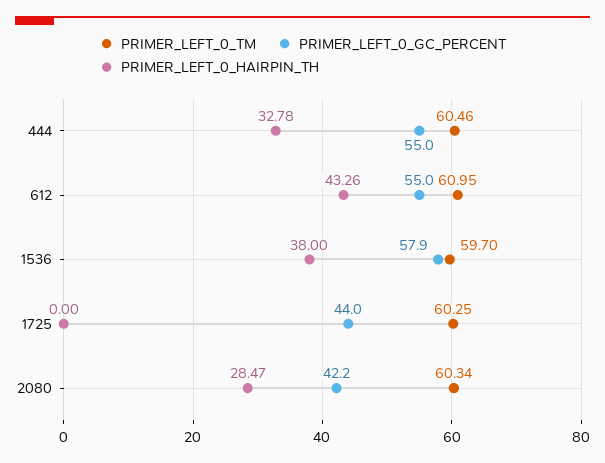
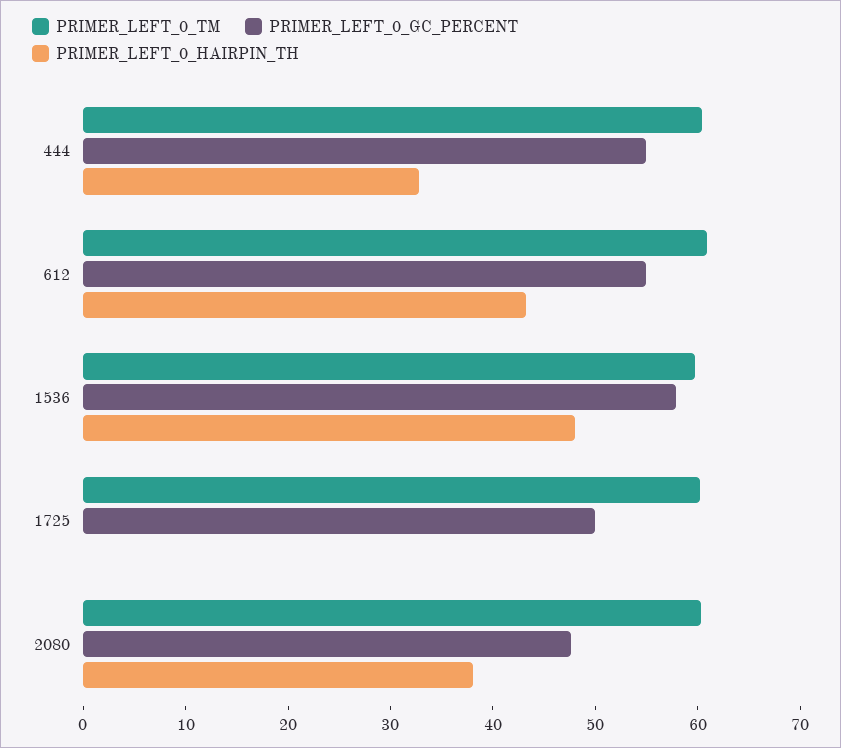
PRIMER_LEFT_0_HAIRPIN_TH, 1536: 38 -> 48
PRIMER_LEFT_0_GC_PERCENT, 1725: 44 -> 50
PRIMER_LEFT_0_GC_PERCENT, 2080: 42.2 -> 48
PRIMER_LEFT_0_HAIRPIN_TH, 2080: 28.47 -> 38

